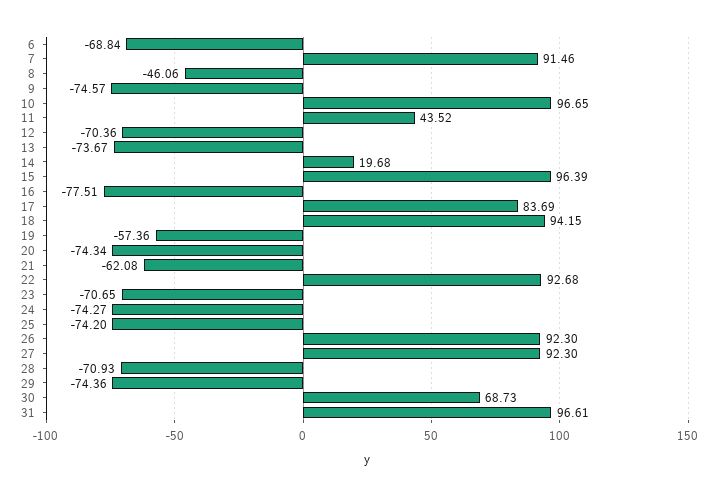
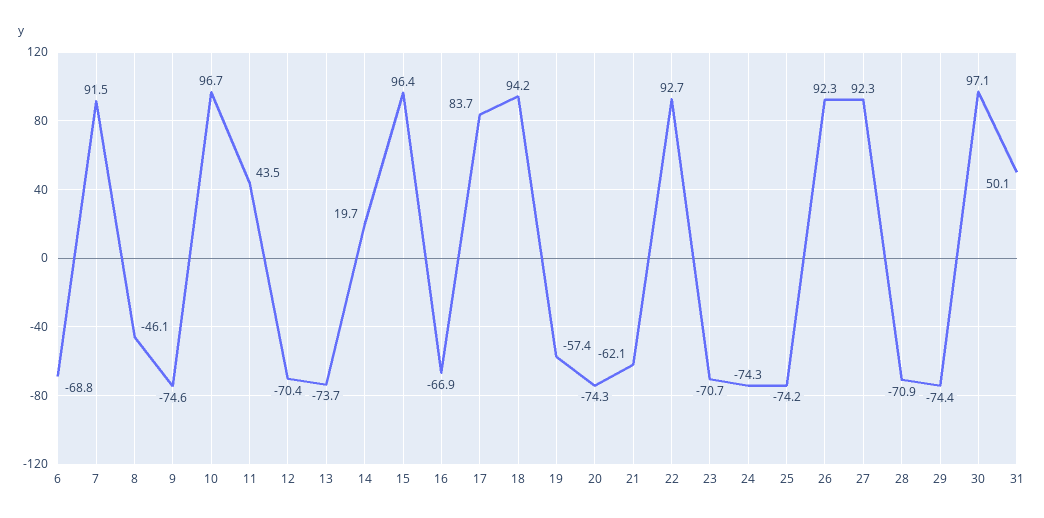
16: -77.51 -> -66.9
30: 68.73 -> 97.1
31: 96.61 -> 50.1

